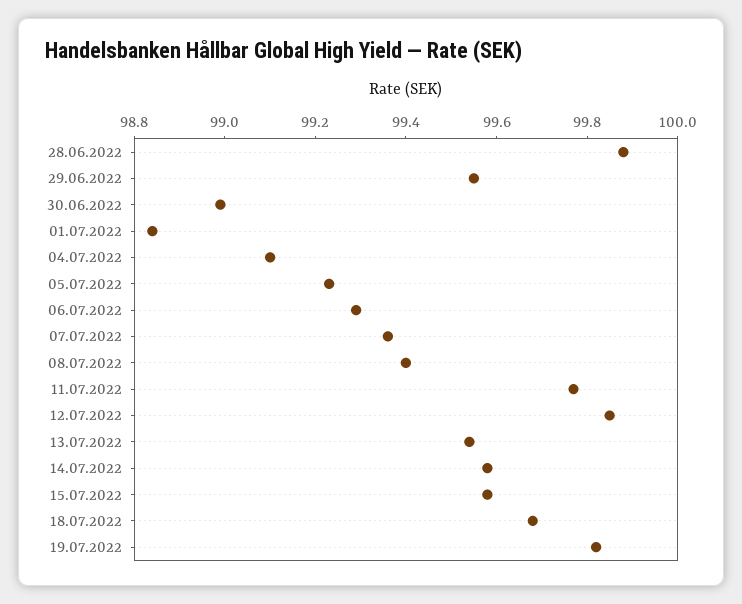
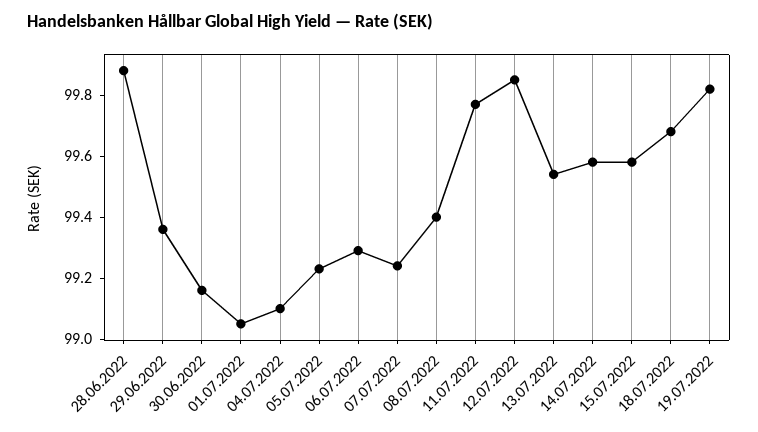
29.06.2022: 99.55 -> 99.35
30.06.2022: 99 -> 99.15
01.07.2022: 98.85 -> 99.05
07.07.2022: 99.35 -> 99.25

